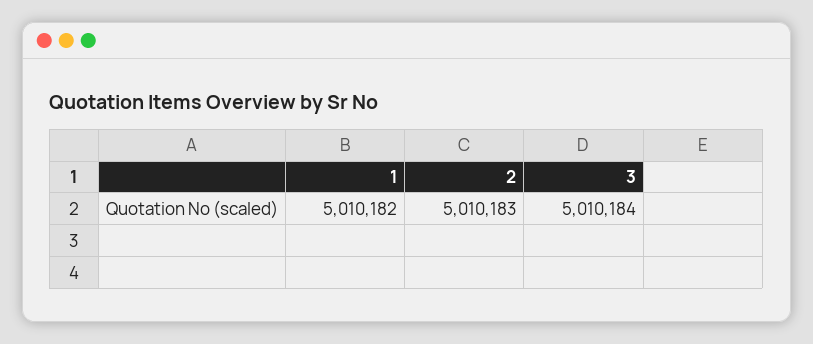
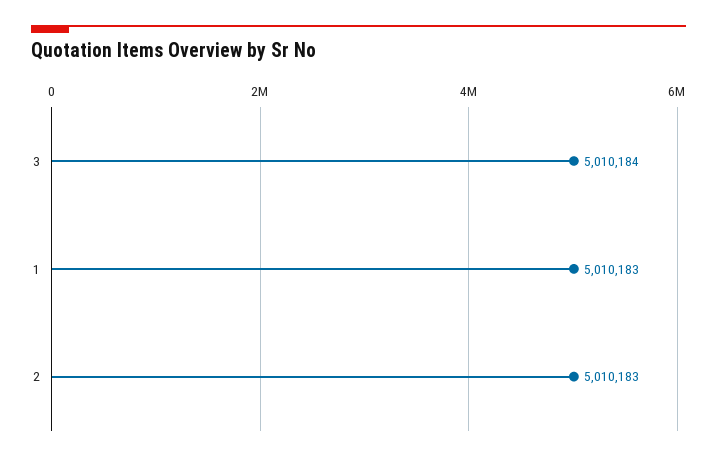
1: 5010182 -> 5010183

